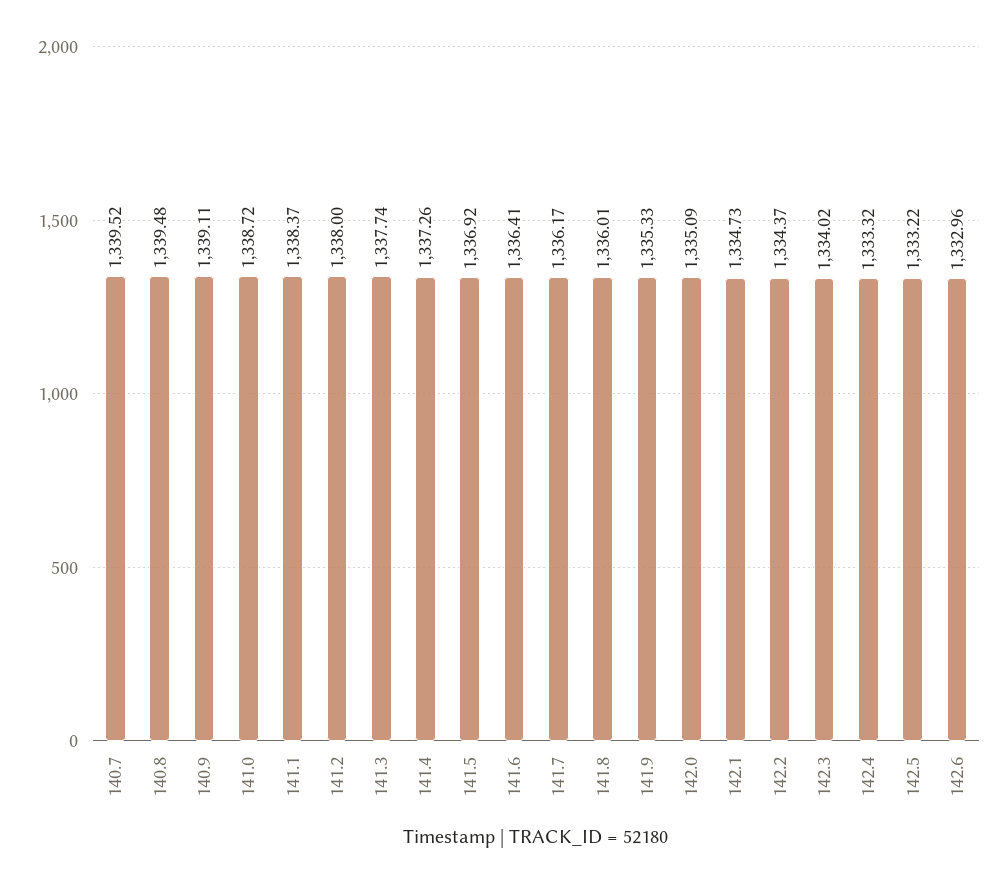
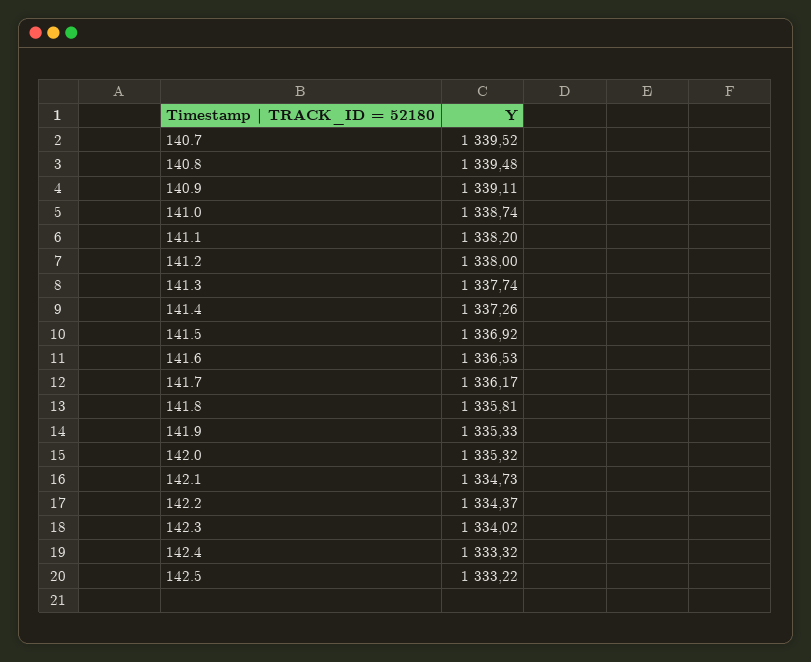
141.0: 1338.72 -> 1338.74
141.1: 1338.37 -> 1338.2
141.6: 1336.41 -> 1336.53
141.8: 1336.01 -> 1335.81
142.0: 1335.09 -> 1335.32
142.6: 1332.96 -> none

